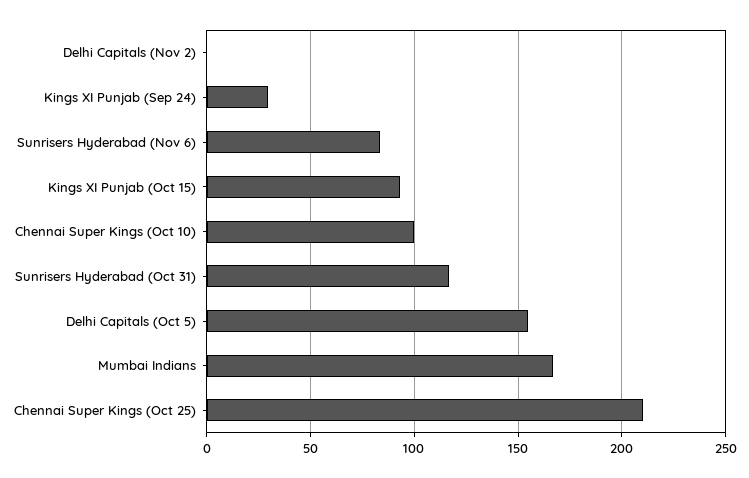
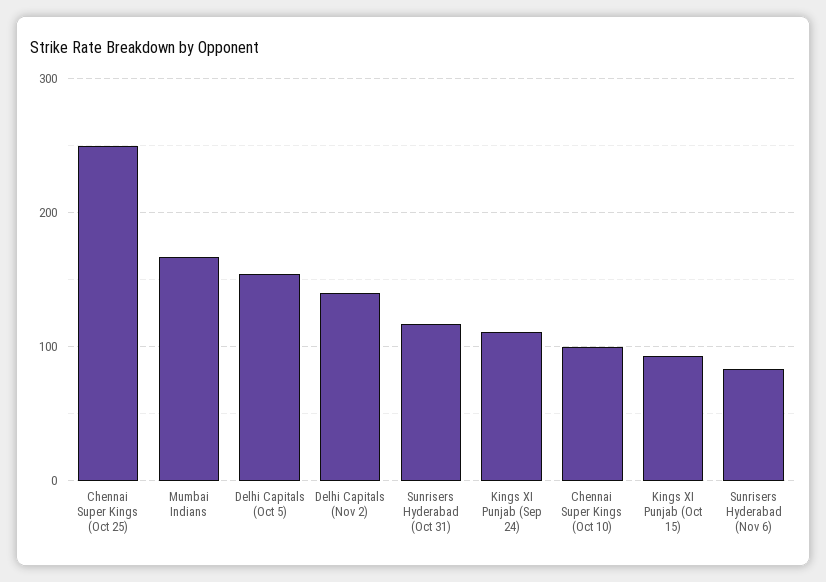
Delhi Capitals (Nov 2): 0 -> 140
Kings XI Punjab (Sep 24): 30 -> 110
Chennai Super Kings (Oct 25): 210 -> 250

